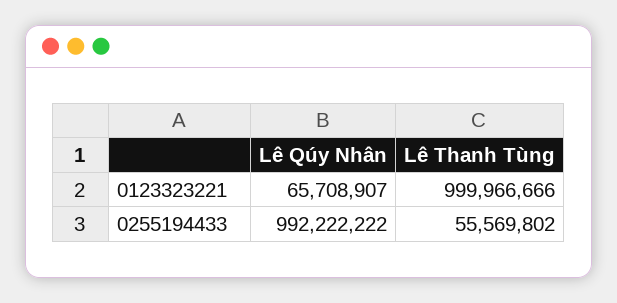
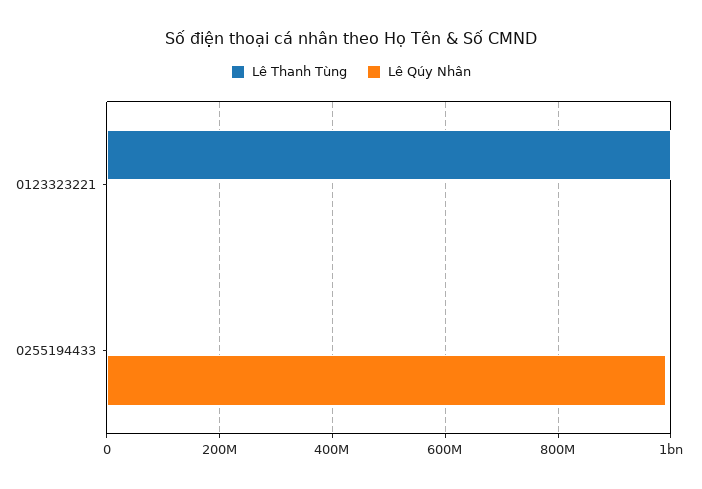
Lê Qúy Nhân, 0123323221: 65708907 -> 0
Lê Thanh Tùng, 0255194433: 55569802 -> 0

